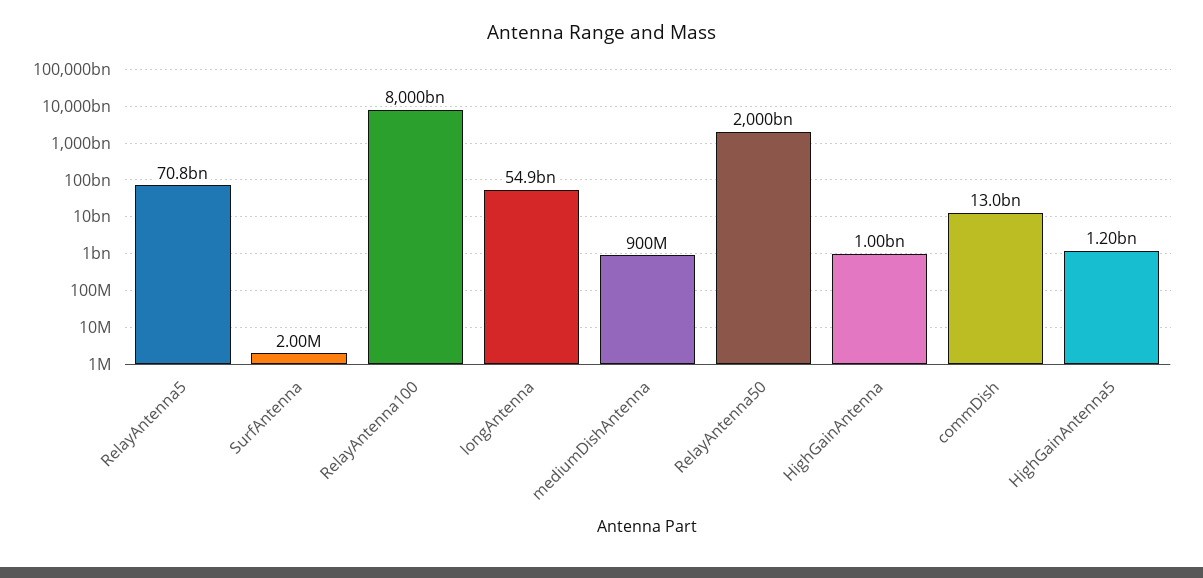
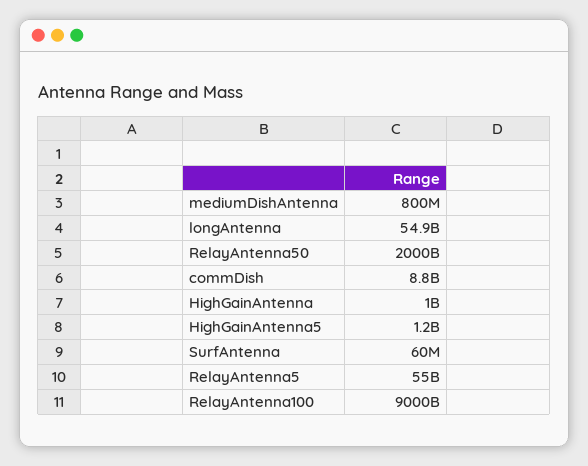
RelayAntenna5: 70800000000 -> 55000000000
SurfAntenna: 2000000 -> 60000000
RelayAntenna100: 8000000000000 -> 9000000000000
mediumDishAntenna: 900000000 -> 800000000
commDish: 13000000000 -> 8800000000

